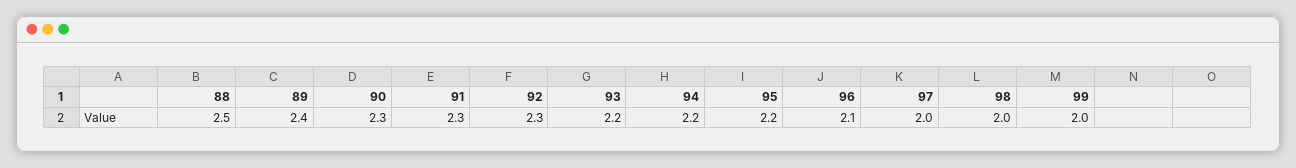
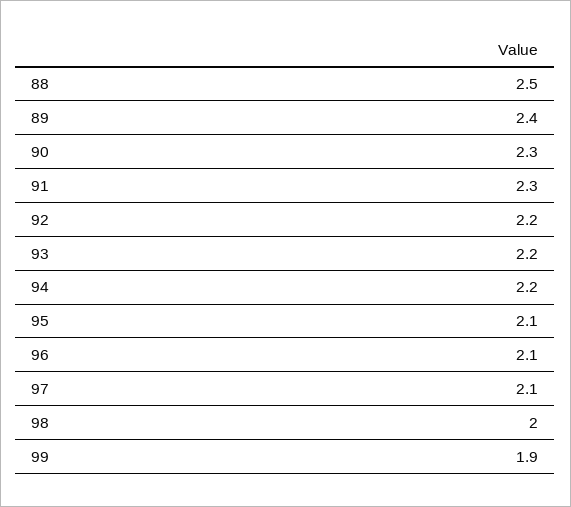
92: 2.3 -> 2.2
95: 2.2 -> 2.1
97: 2 -> 2.1
99: 2 -> 1.9

